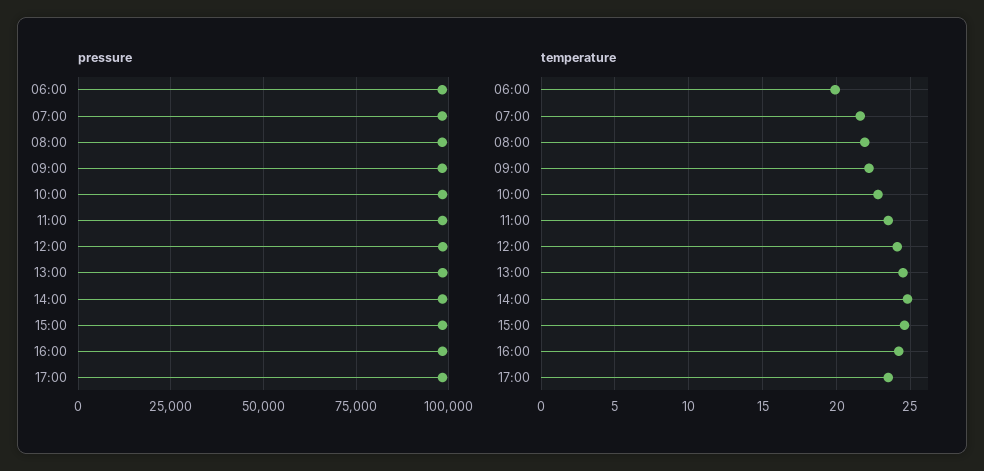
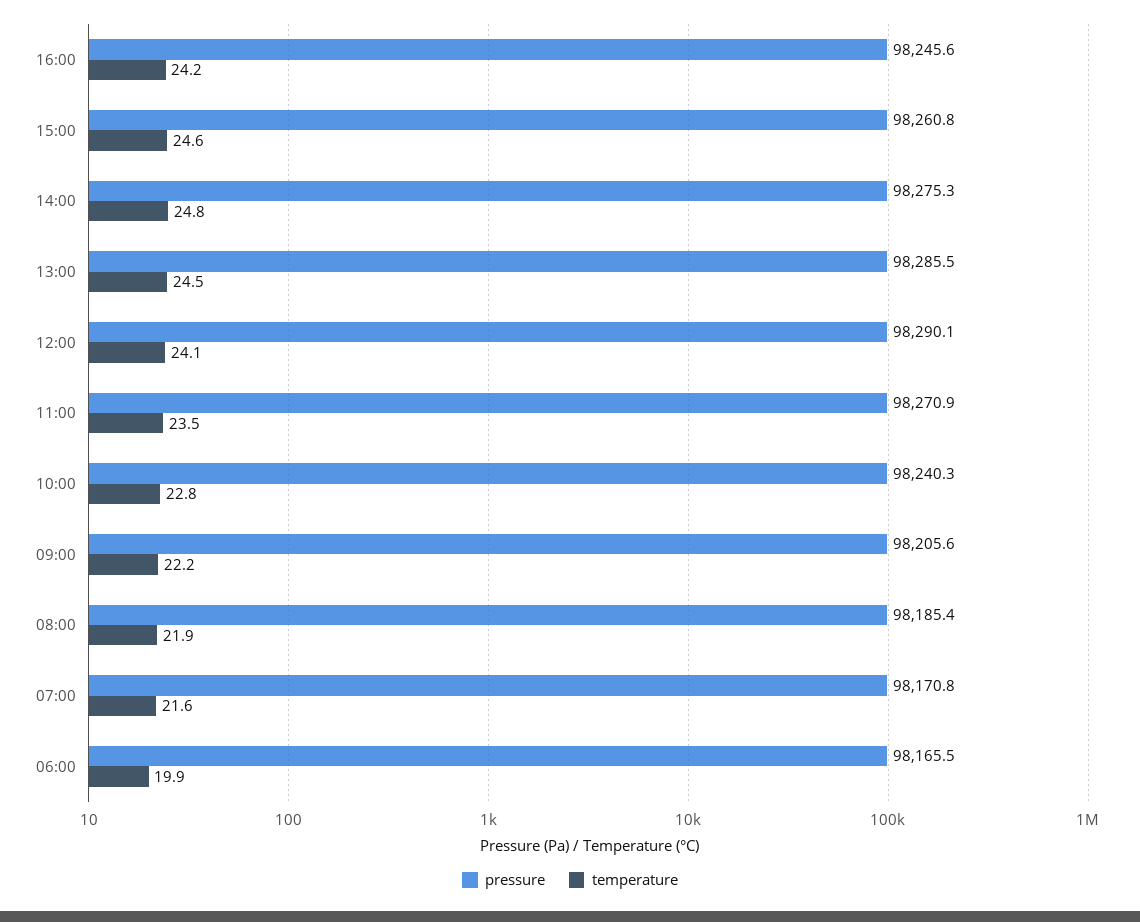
pressure, 17:00: 97500 -> none
temperature, 17:00: 23.5 -> none

